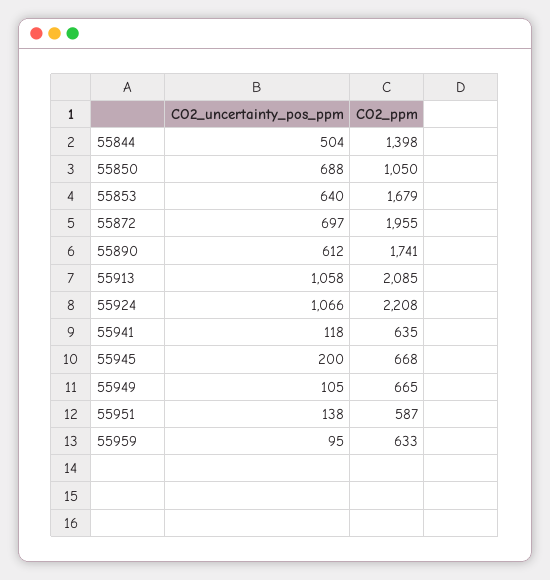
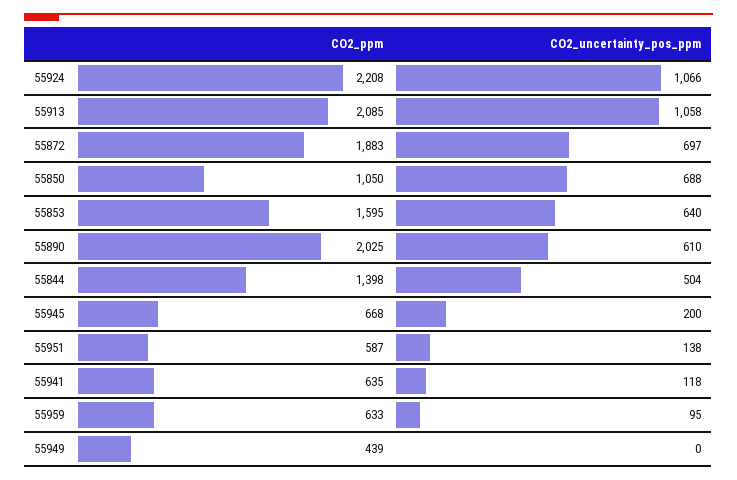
CO2_ppm, 55853: 1679 -> 1595
CO2_ppm, 55872: 1955 -> 1883
CO2_uncertainty_pos_ppm, 55890: 612 -> 610
CO2_ppm, 55890: 1741 -> 2025
CO2_uncertainty_pos_ppm, 55949: 105 -> 0
CO2_ppm, 55949: 665 -> 439

